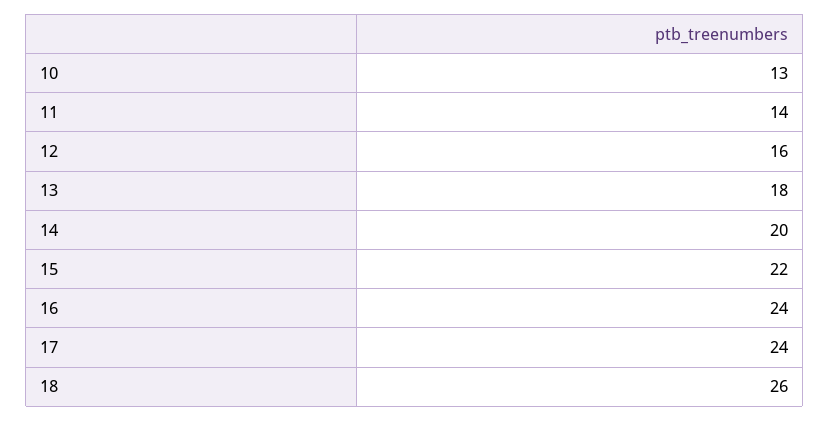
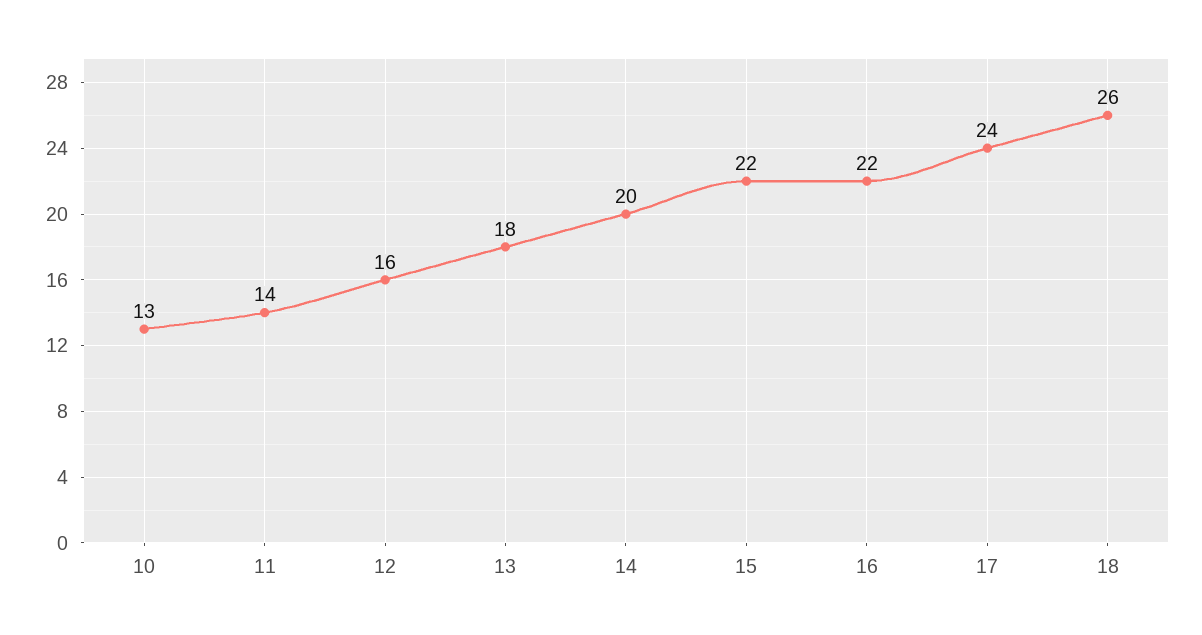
16: 24 -> 22

